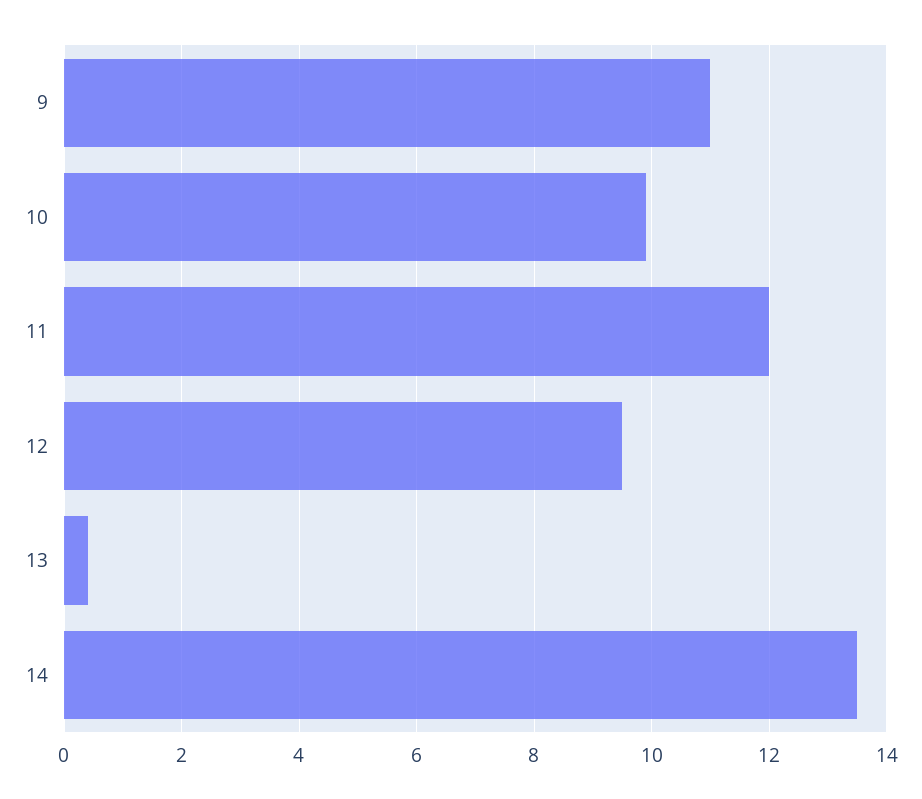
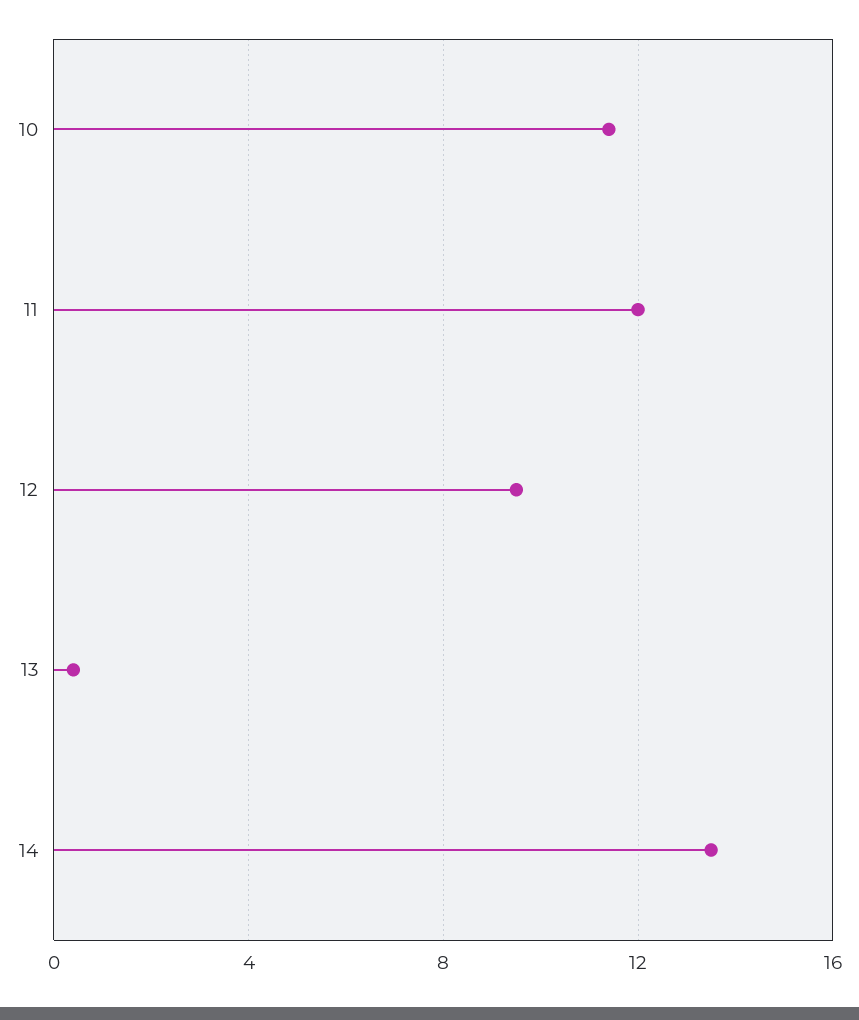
9: 11 -> none
10: 10 -> 11.5

